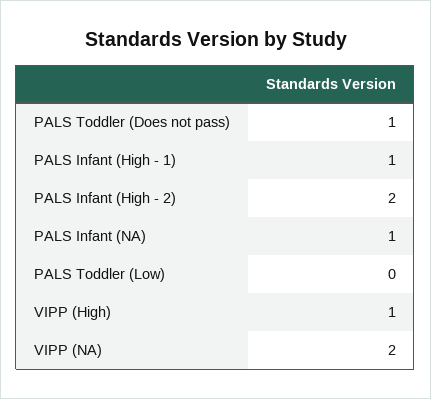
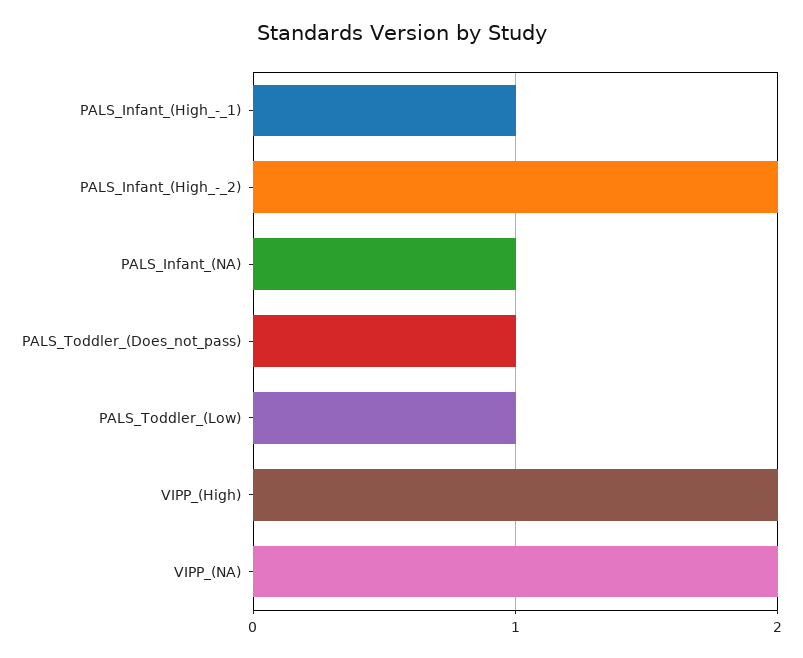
PALS Toddler (Low): 0 -> 1
VIPP (High): 1 -> 2

